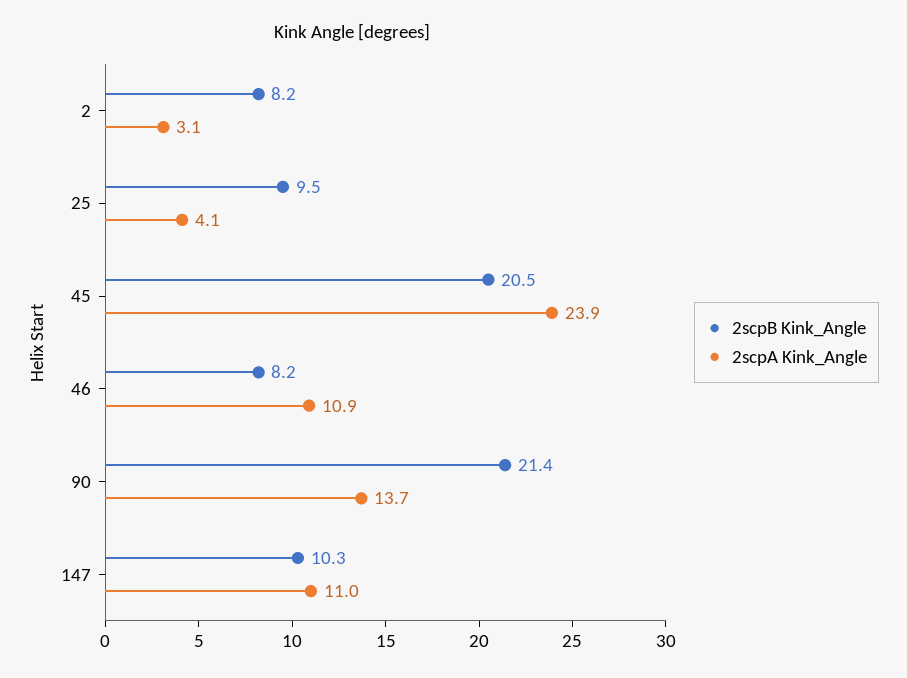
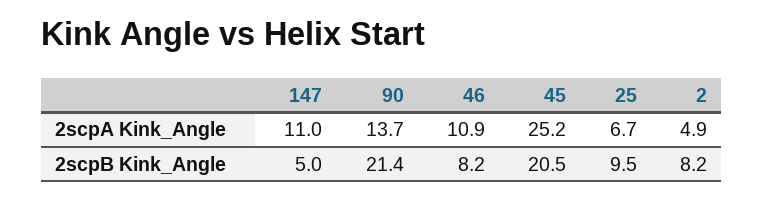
2scpA Kink_Angle, 2: 3.1 -> 4.9
2scpA Kink_Angle, 25: 4.1 -> 6.7
2scpA Kink_Angle, 45: 23.9 -> 25.2
2scpB Kink_Angle, 147: 10.3 -> 5

